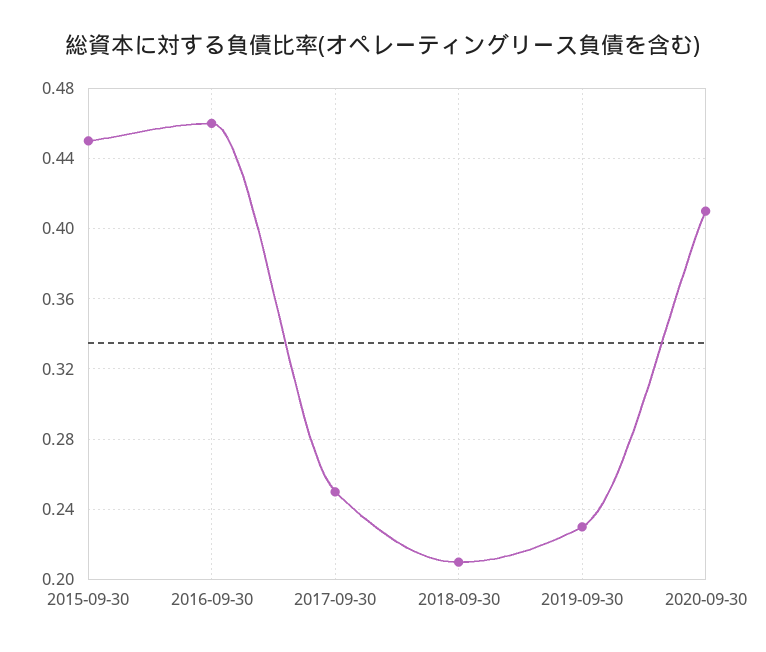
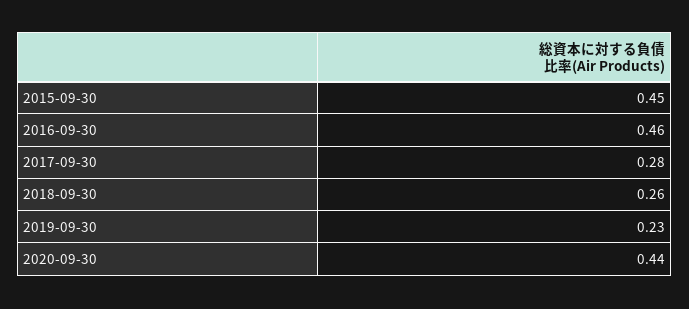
2017-09-30: 0.25 -> 0.28
2018-09-30: 0.21 -> 0.26
2020-09-30: 0.41 -> 0.44

